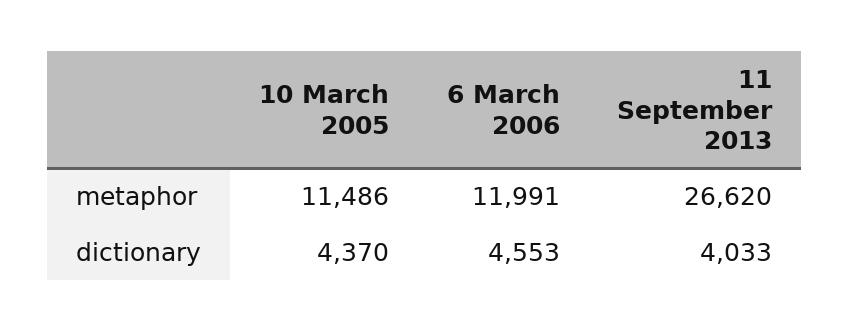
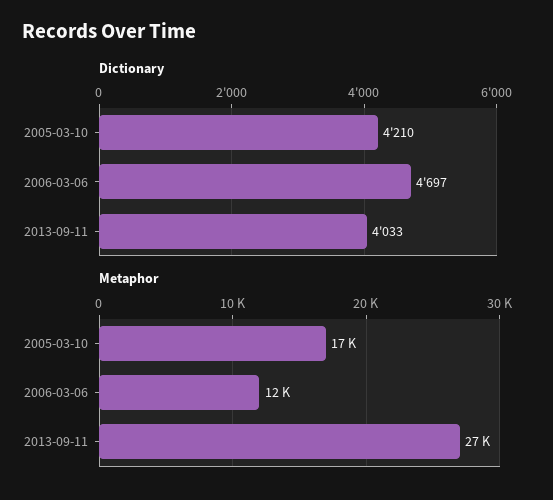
metaphor, 10 March 2005: 11486 -> 17000
dictionary, 10 March 2005: 4370 -> 4210
dictionary, 6 March 2006: 4553 -> 4697

